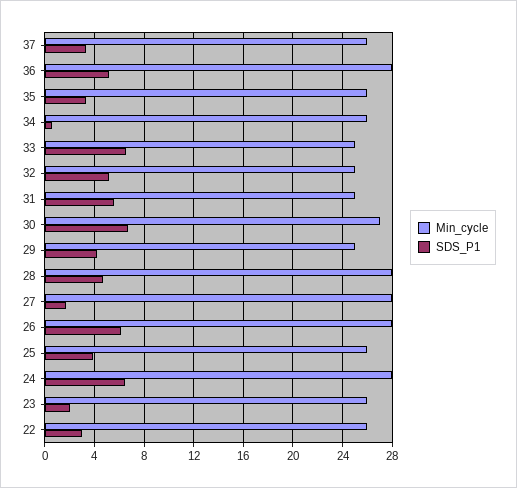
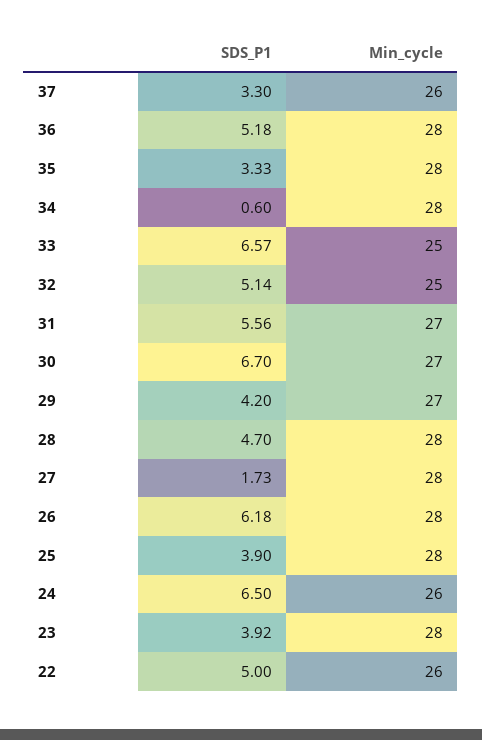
Min_cycle, 35: 26 -> 28
Min_cycle, 34: 26 -> 28
Min_cycle, 31: 25 -> 27
Min_cycle, 29: 25 -> 27
Min_cycle, 25: 26 -> 28
Min_cycle, 24: 28 -> 26
Min_cycle, 23: 26 -> 28
SDS_P1, 23: 2 -> 3.92
SDS_P1, 22: 3 -> 5

